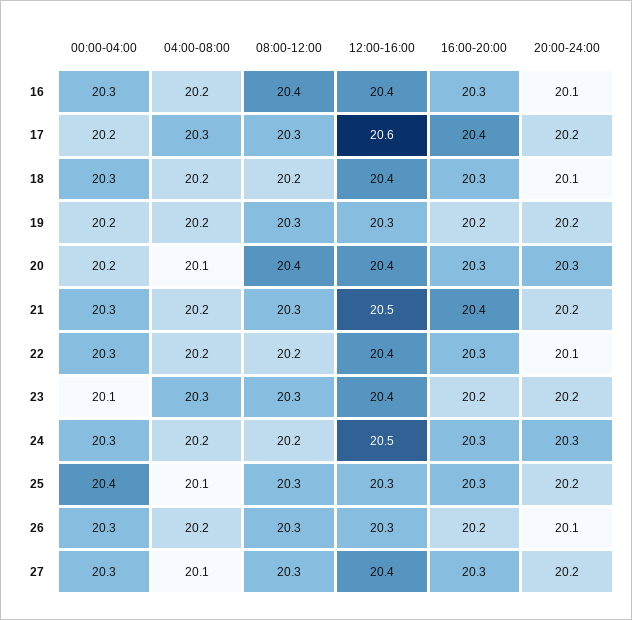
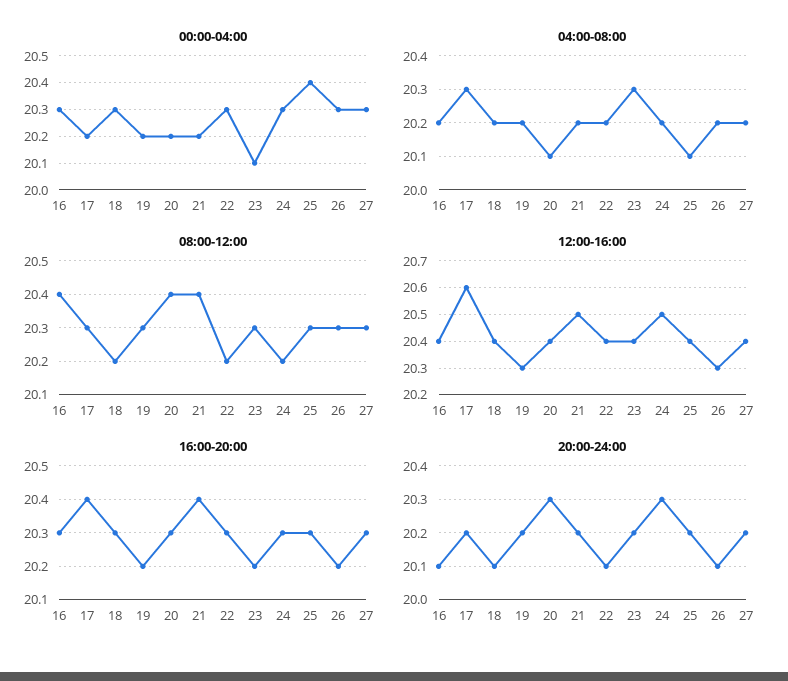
00:00-04:00, 21: 20.3 -> 20.2
08:00-12:00, 21: 20.3 -> 20.4
12:00-16:00, 25: 20.3 -> 20.4
04:00-08:00, 27: 20.1 -> 20.2

